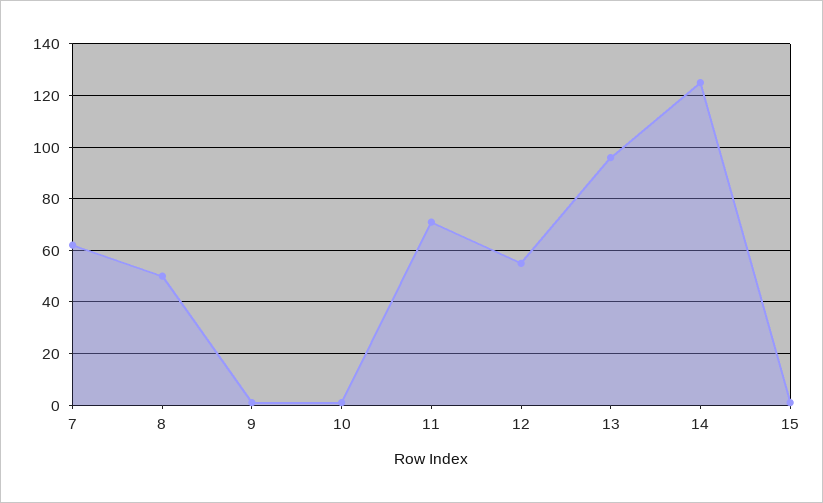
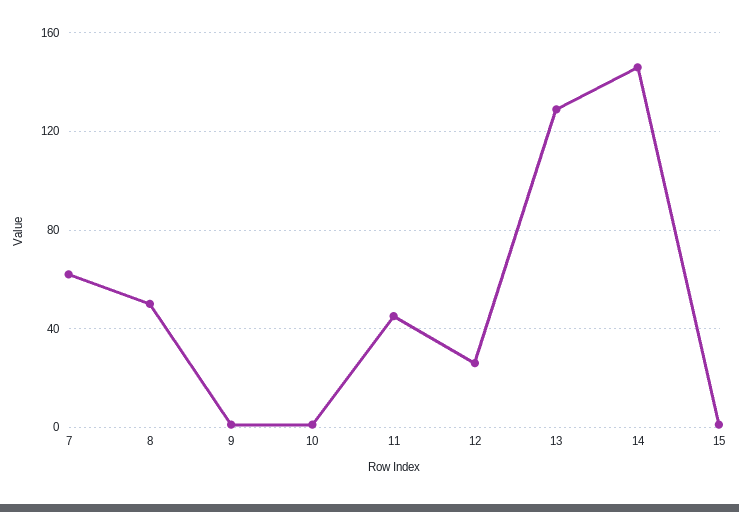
11: 70 -> 45
12: 55 -> 25
13: 95 -> 130
14: 125 -> 145

